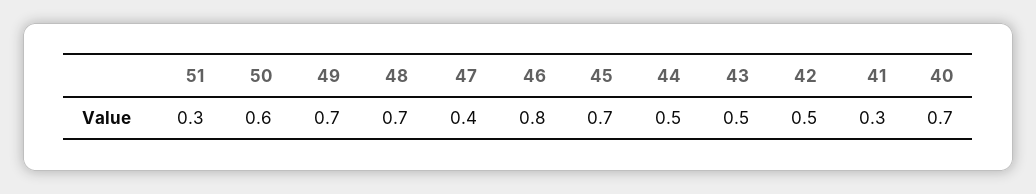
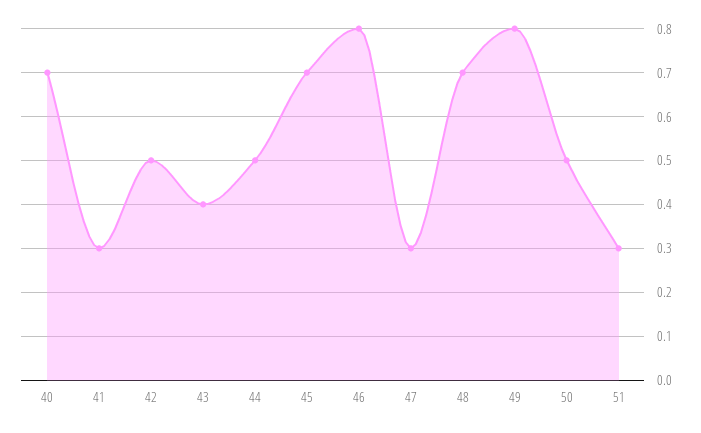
50: 0.6 -> 0.5
49: 0.7 -> 0.8
47: 0.4 -> 0.3
43: 0.5 -> 0.4

